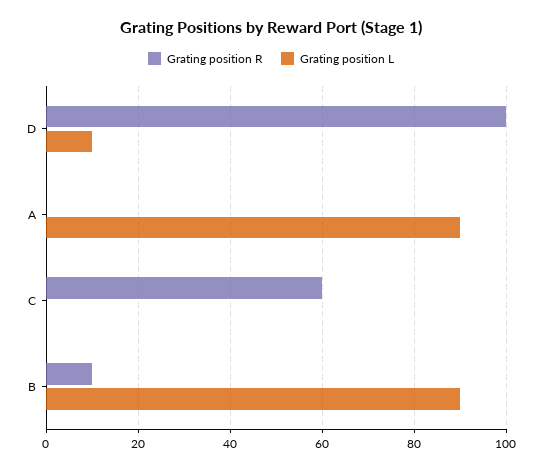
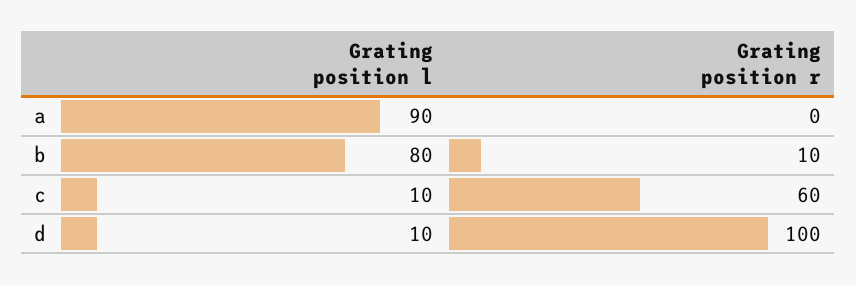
Grating position L, C: 0 -> 10
Grating position L, B: 90 -> 80

